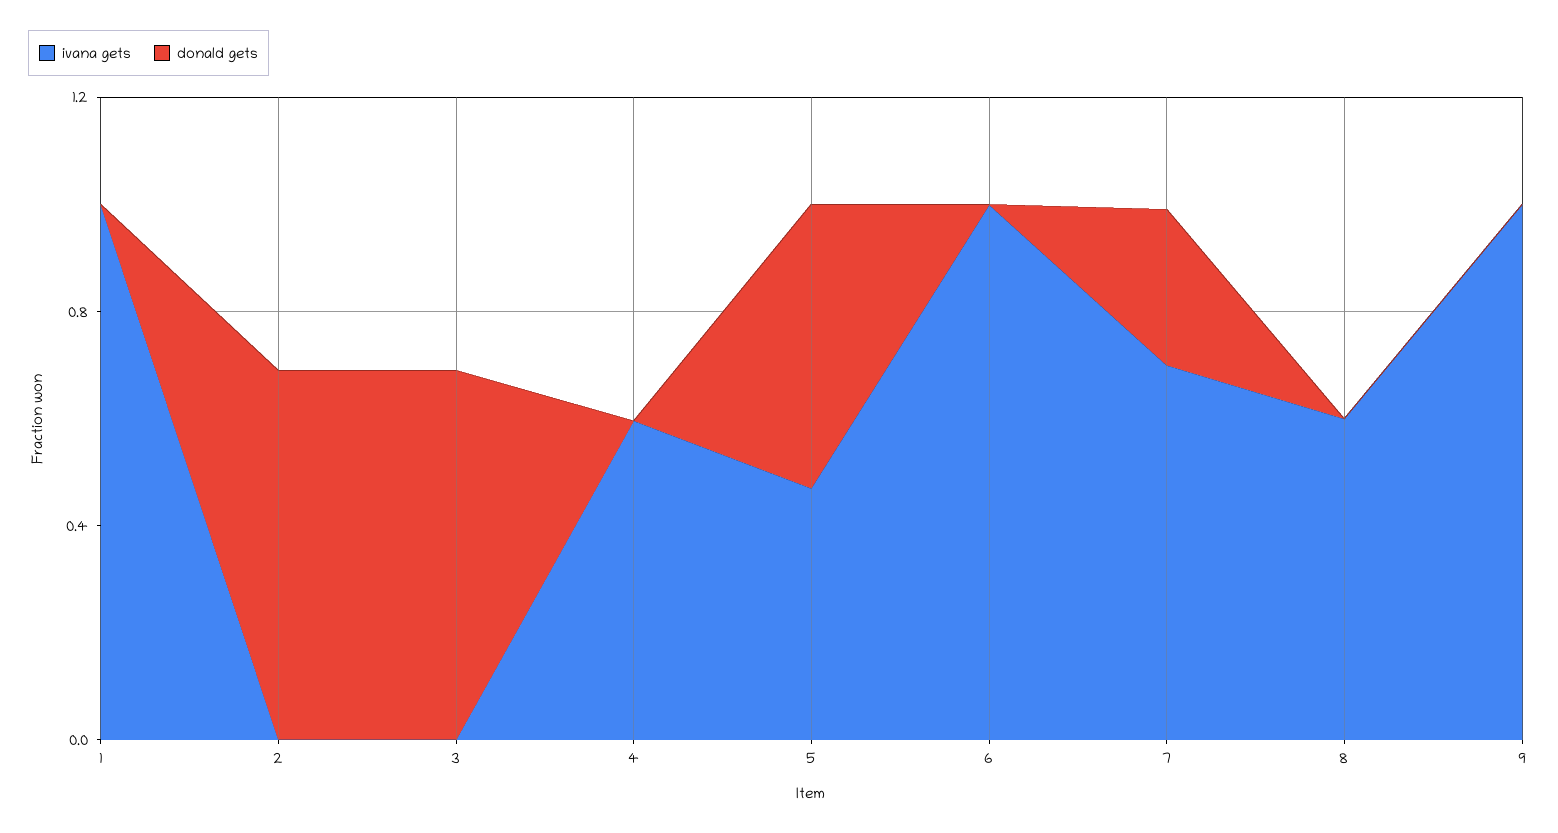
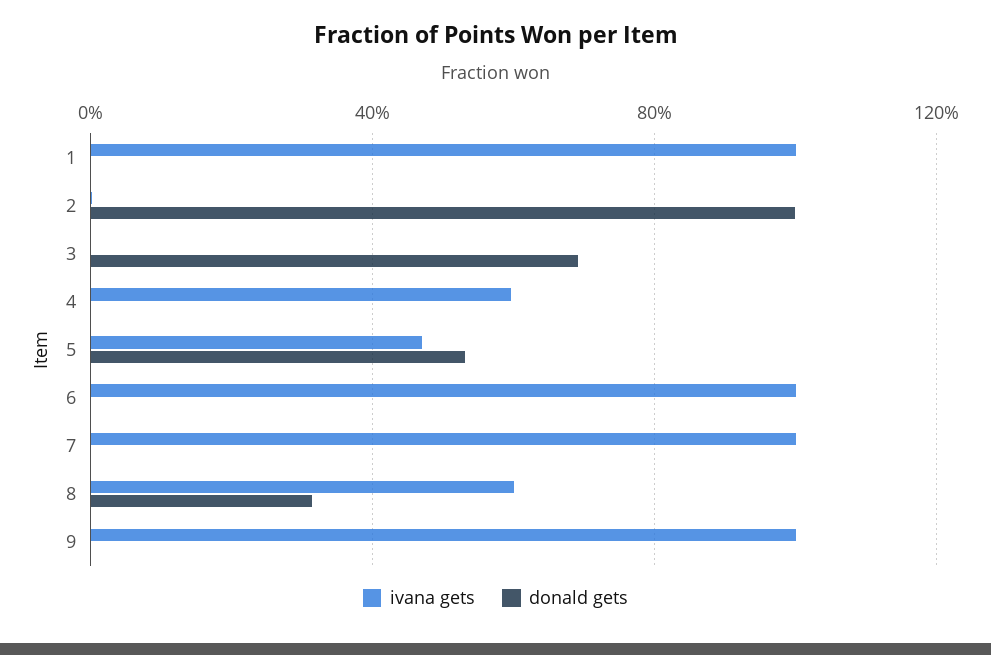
donald gets, 2: 0.7 -> 1
ivana gets, 7: 0.7 -> 1
donald gets, 7: 0.3 -> 0
donald gets, 8: 0 -> 0.3

